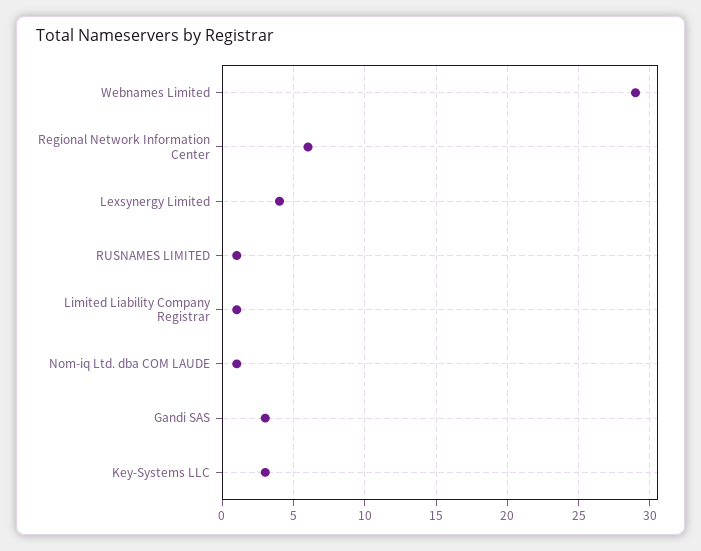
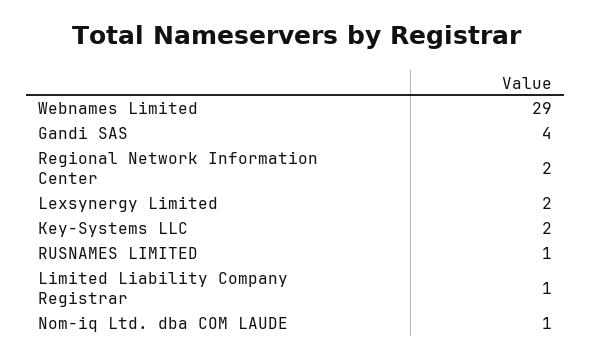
Regional Network Information Center: 6 -> 2
Lexsynergy Limited: 4 -> 2
Gandi SAS: 3 -> 4
Key-Systems LLC: 3 -> 2

